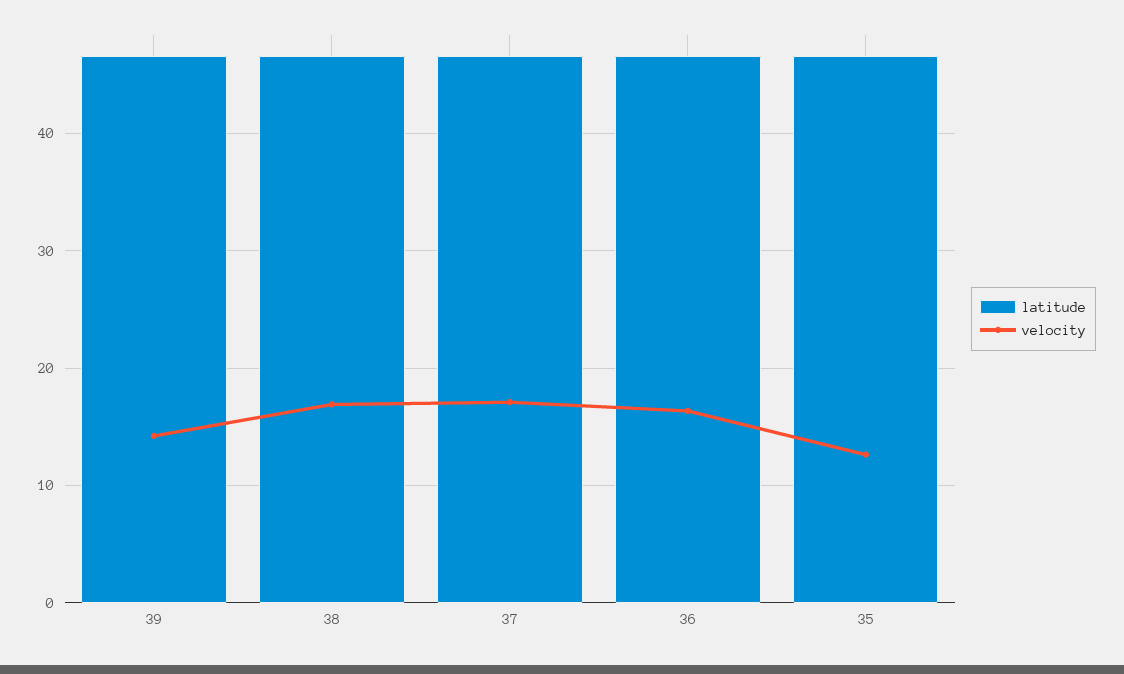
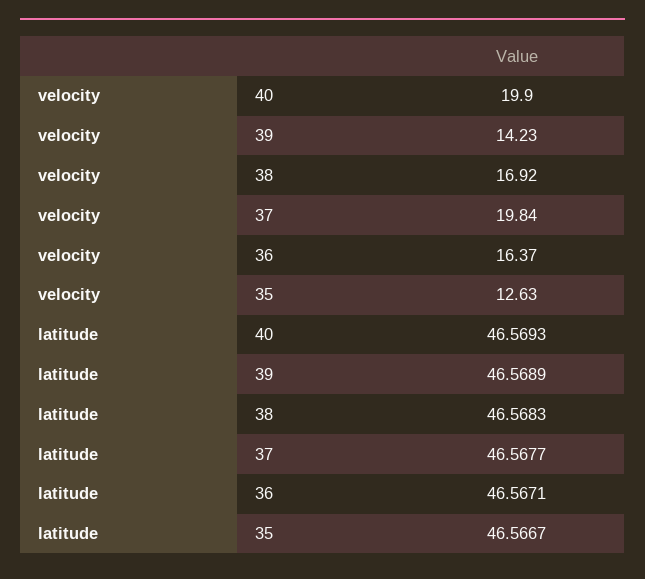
velocity, 37: 17 -> 19.84
velocity, 40: none -> 19.9
latitude, 40: none -> 46.5693

